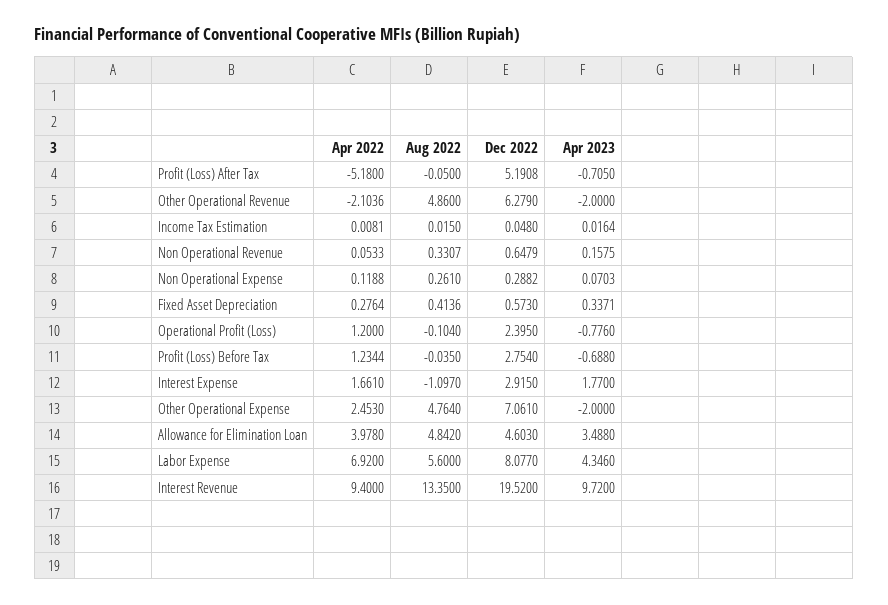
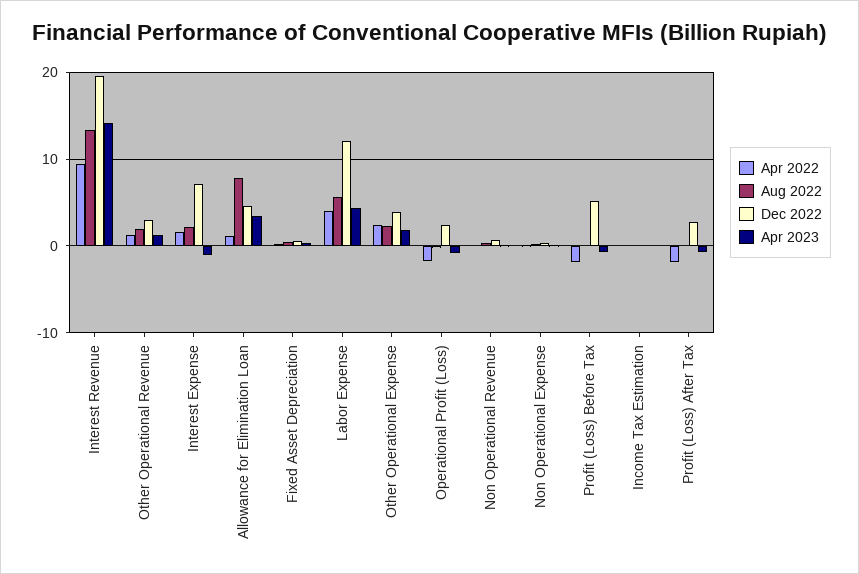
Apr 2022, Profit (Loss) After Tax: -5.18 -> -2
Dec 2022, Profit (Loss) After Tax: 5.1908 -> 3
Apr 2022, Other Operational Revenue: -2.1036 -> 1
Aug 2022, Other Operational Revenue: 4.86 -> 2
Dec 2022, Other Operational Revenue: 6.279 -> 3
Apr 2023, Other Operational Revenue: -2 -> 1
Apr 2022, Operational Profit (Loss): 1.2 -> -2
Apr 2022, Profit (Loss) Before Tax: 1.2344 -> -2
Dec 2022, Profit (Loss) Before Tax: 2.754 -> 5
Aug 2022, Interest Expense: -1.097 -> 2
Dec 2022, Interest Expense: 2.915 -> 7
Apr 2023, Interest Expense: 1.77 -> -1
Aug 2022, Other Operational Expense: 4.764 -> 2
Dec 2022, Other Operational Expense: 7.061 -> 4
Apr 2023, Other Operational Expense: -2 -> 2
Apr 2022, Allowance for Elimination Loan: 3.978 -> 1
Aug 2022, Allowance for Elimination Loan: 4.842 -> 8
Apr 2022, Labor Expense: 6.92 -> 4
Dec 2022, Labor Expense: 8.077 -> 12
Apr 2023, Interest Revenue: 9.72 -> 14

